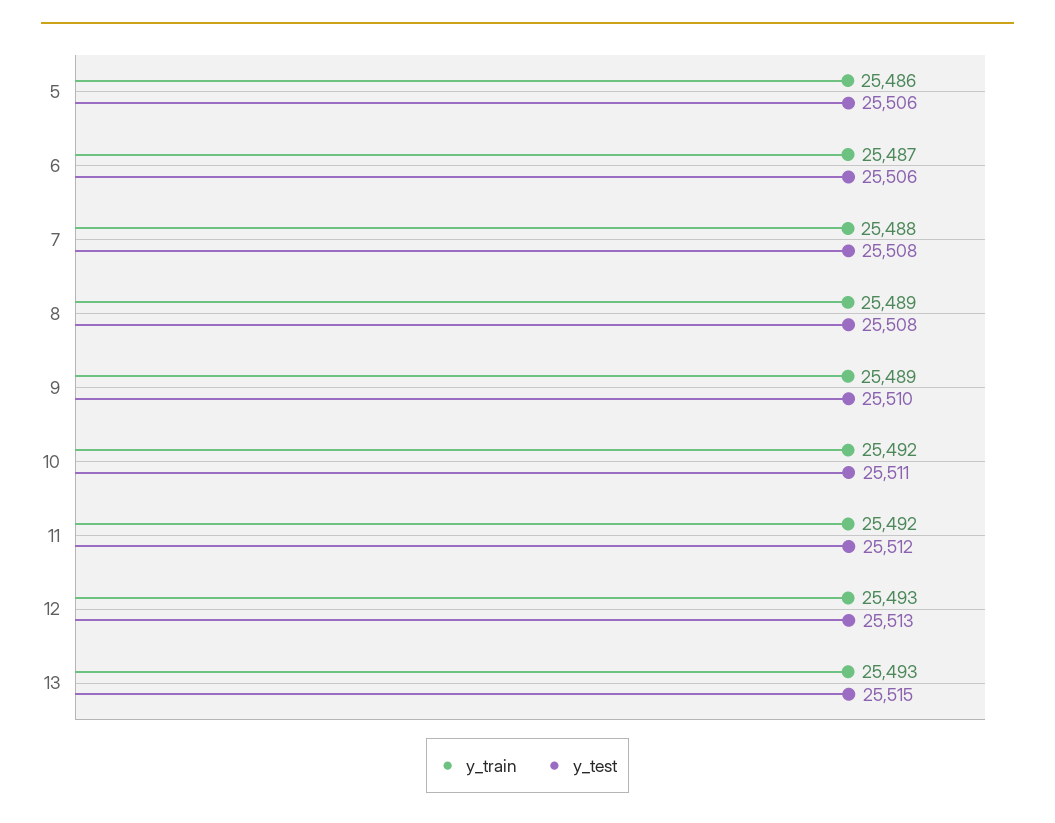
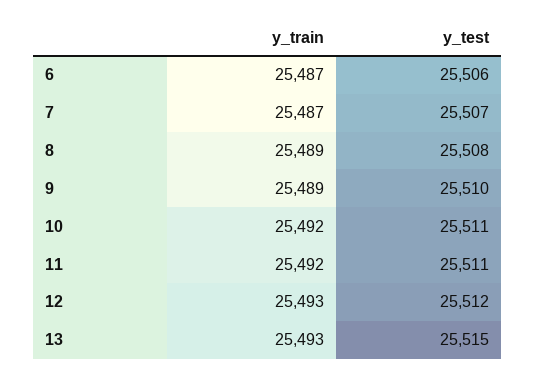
y_train, 5: 25486 -> none
y_test, 5: 25506 -> none
y_train, 7: 25488 -> 25487
y_test, 7: 25508 -> 25507
y_test, 11: 25512 -> 25511
y_test, 12: 25513 -> 25512

